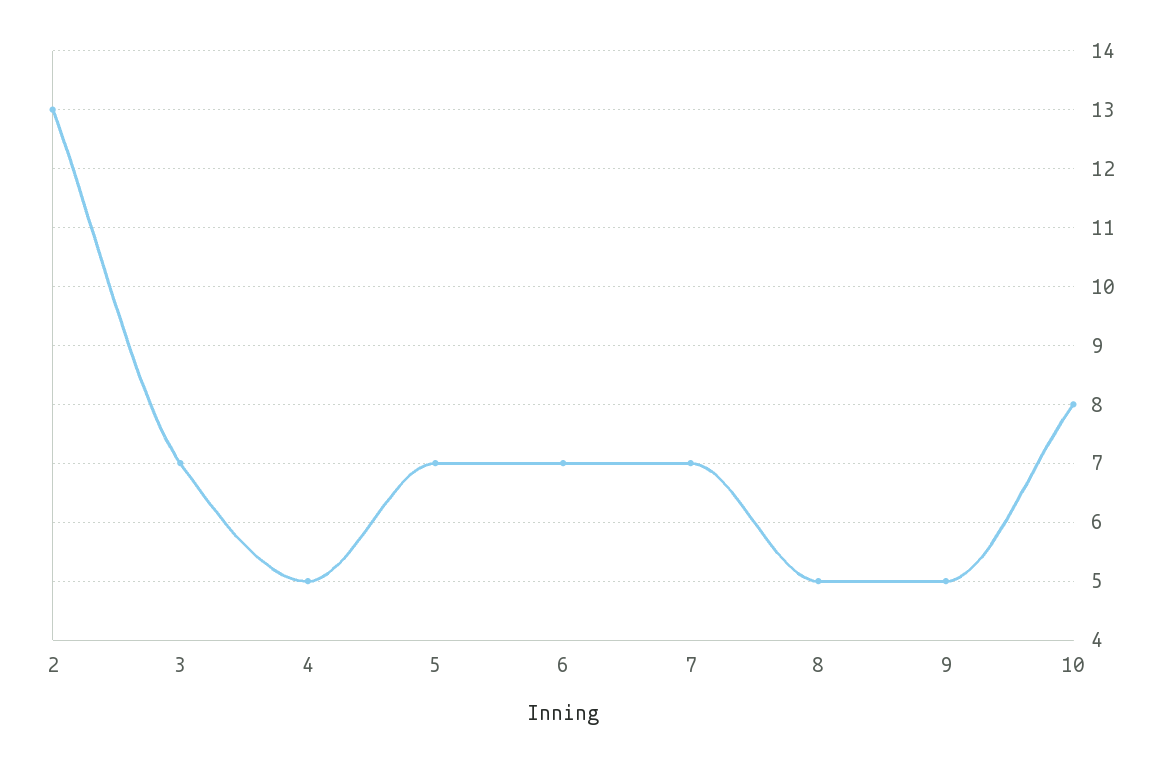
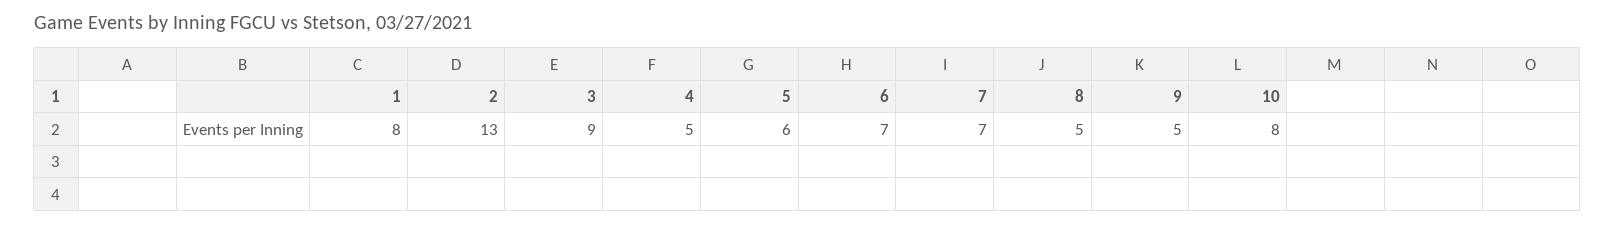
3: 7 -> 9
5: 7 -> 6
1: none -> 8

